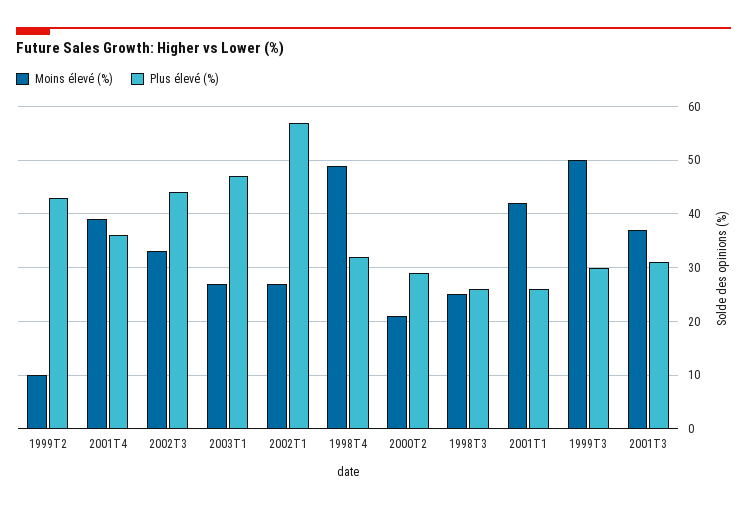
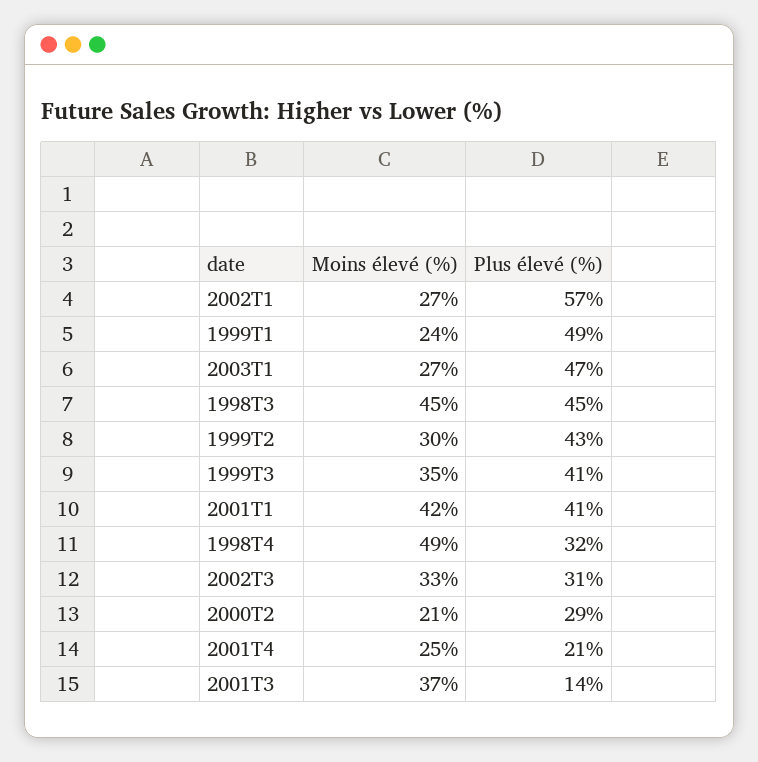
Moins élevé (%), 1999T2: 10 -> 30
Moins élevé (%), 2001T4: 40 -> 25
Plus élevé (%), 2001T4: 35 -> 21
Plus élevé (%), 2002T3: 45 -> 31
Moins élevé (%), 1998T3: 25 -> 45
Plus élevé (%), 1998T3: 25 -> 45
Plus élevé (%), 2001T1: 25 -> 41
Moins élevé (%), 1999T3: 50 -> 35
Plus élevé (%), 1999T3: 30 -> 41
Plus élevé (%), 2001T3: 30 -> 14
Moins élevé (%), 1999T1: none -> 24
Plus élevé (%), 1999T1: none -> 49

